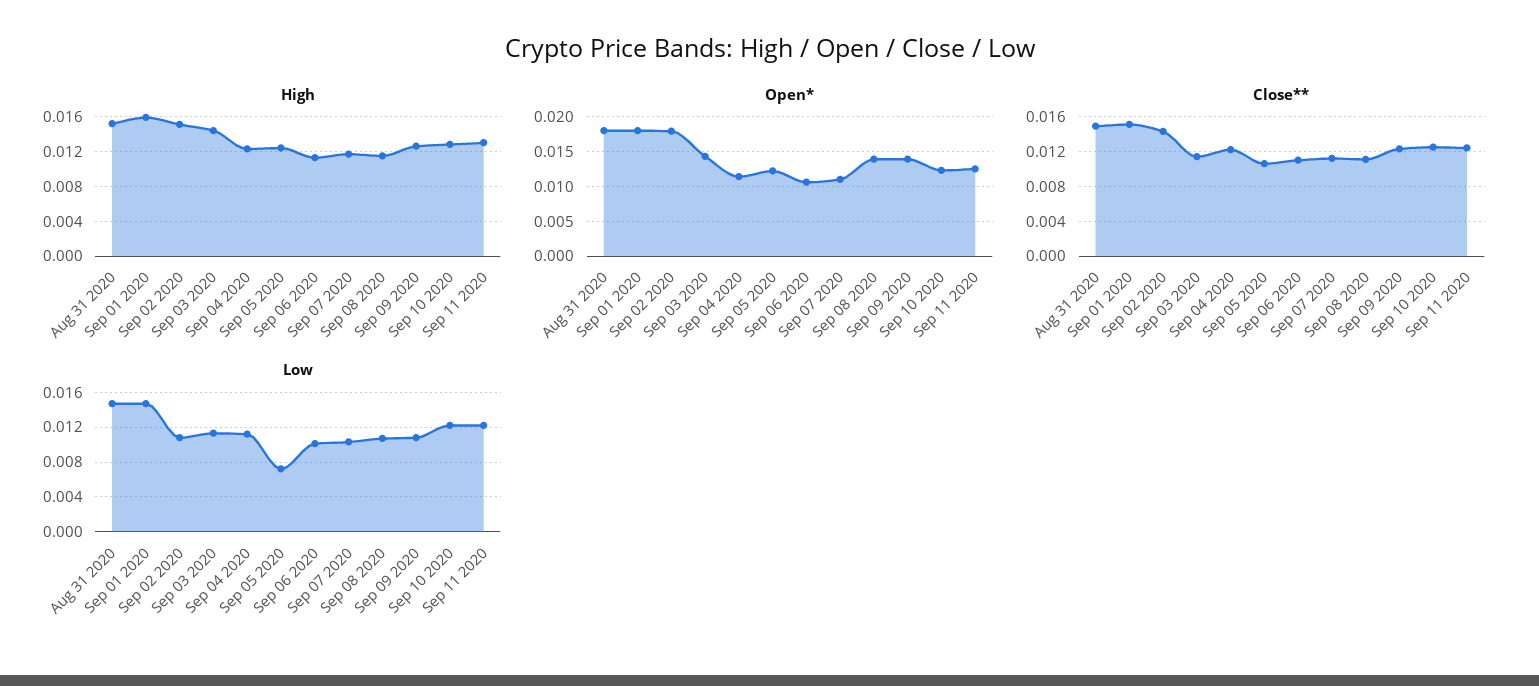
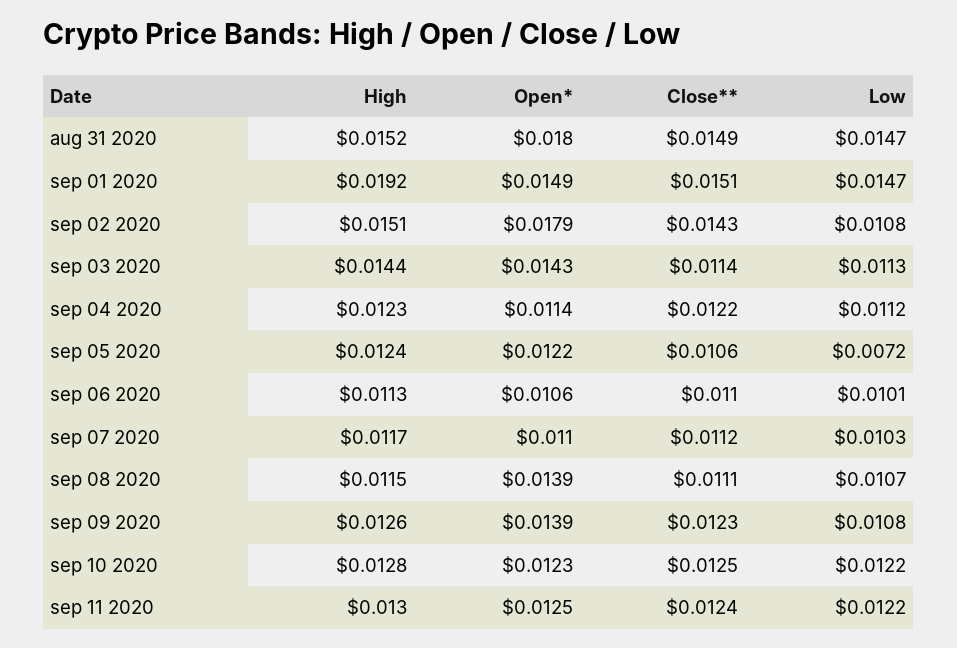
High, Sep 01 2020: 0.016 -> 0.0192
Open*, Sep 01 2020: 0.018 -> 0.0149

